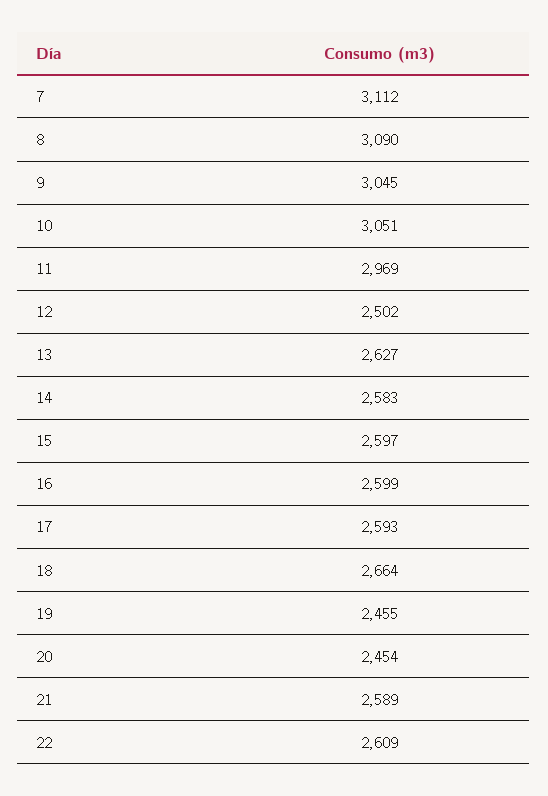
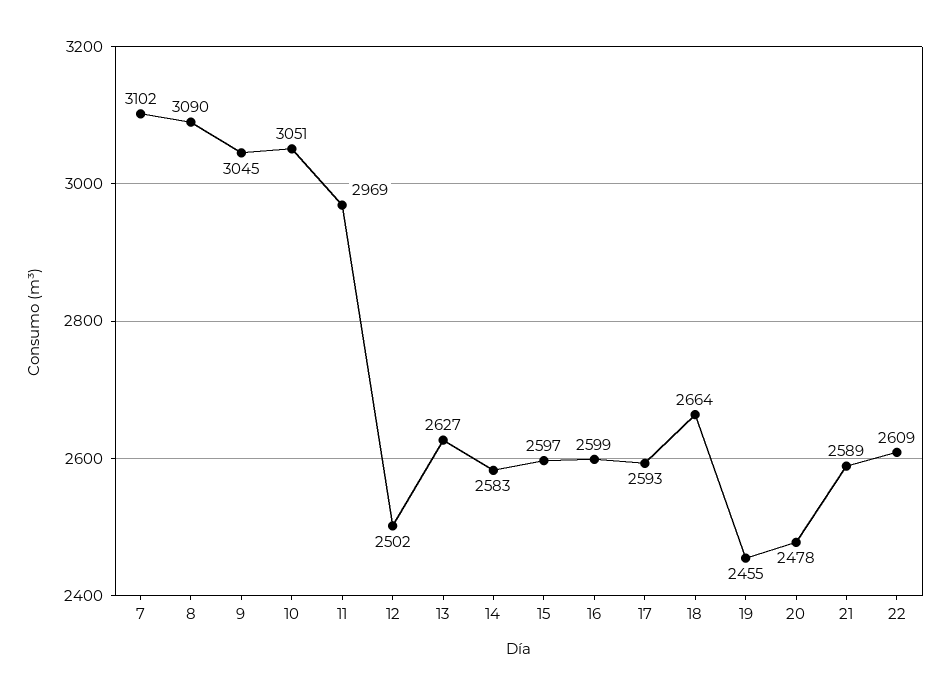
7: 3112 -> 3102
20: 2454 -> 2478

